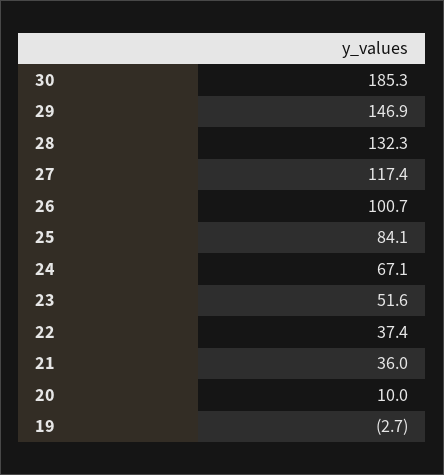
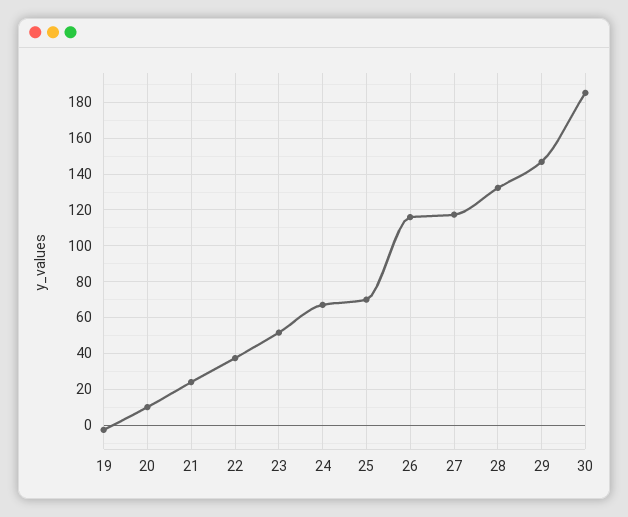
26: 100.7 -> 115
25: 84.1 -> 70
21: 36 -> 25

